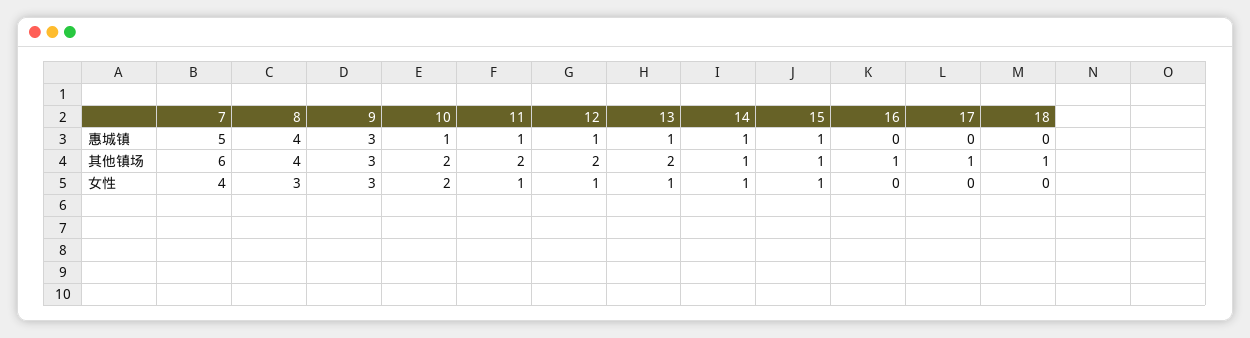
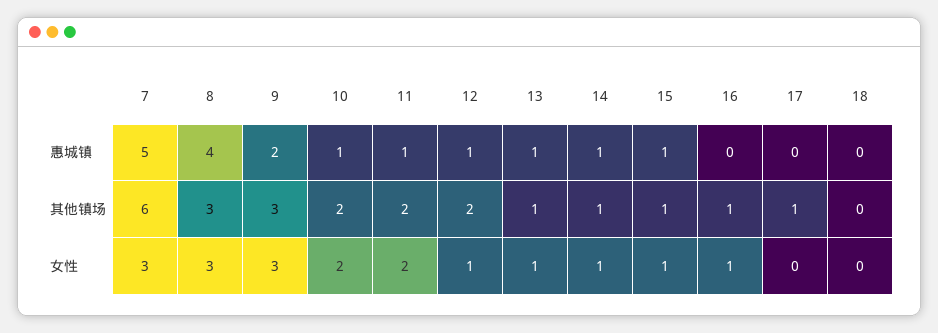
9, 惠城镇: 3 -> 2
8, 其他镇场: 4 -> 3
13, 其他镇场: 2 -> 1
18, 其他镇场: 1 -> 0
7, 女性: 4 -> 3
11, 女性: 1 -> 2
16, 女性: 0 -> 1

